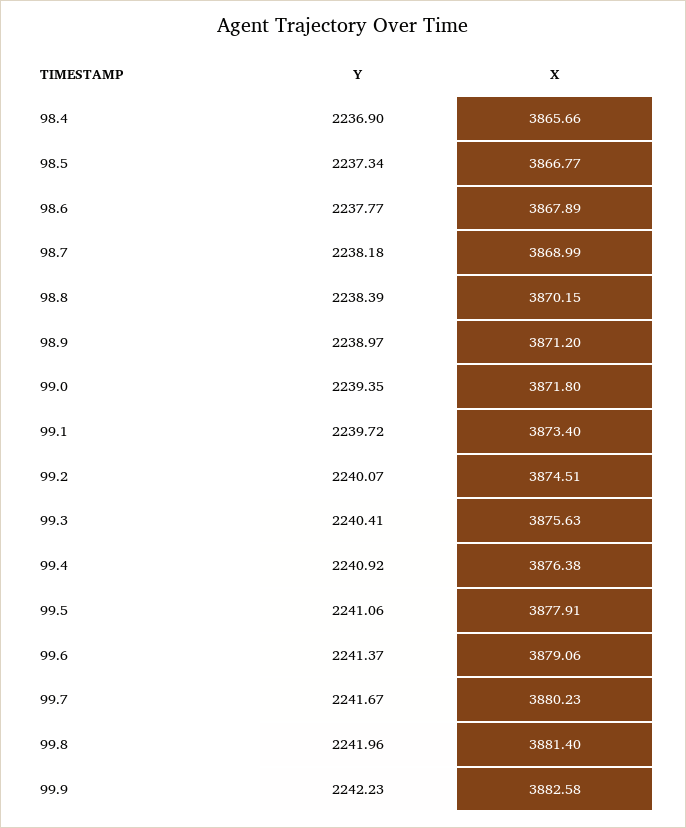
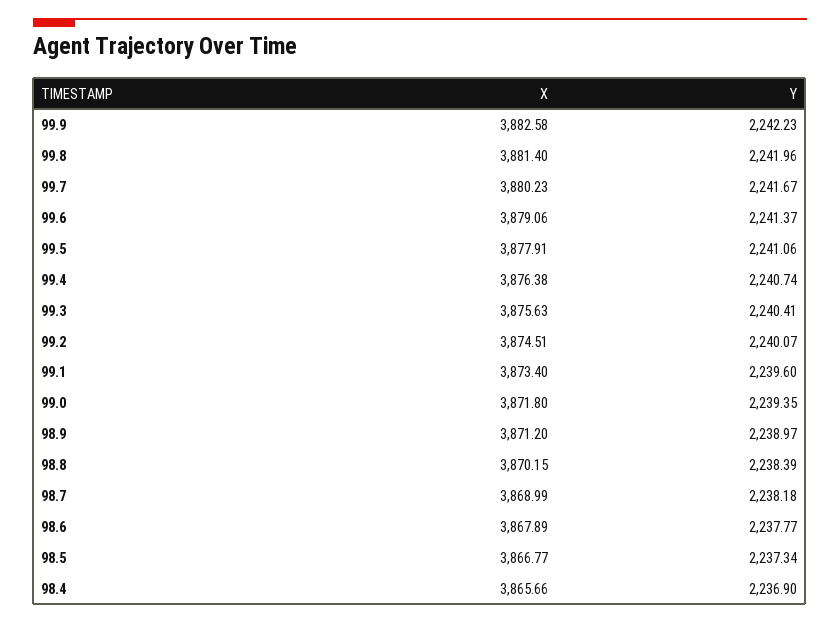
Y, 99.1: 2239.72 -> 2239.6
Y, 99.4: 2240.92 -> 2240.74

